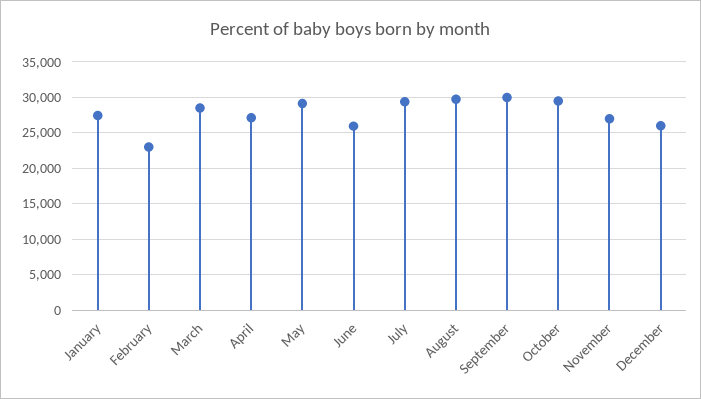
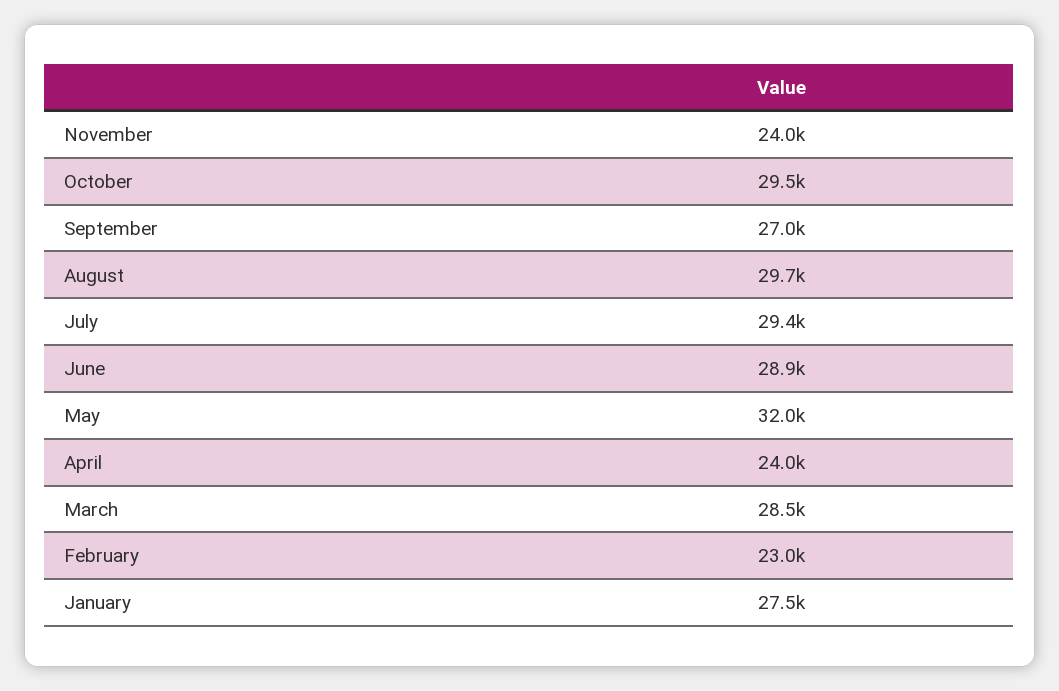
April: 27000 -> 24000
May: 29000 -> 32000
June: 26000 -> 28900
September: 30000 -> 27000
November: 27000 -> 24000
December: 26000 -> none

